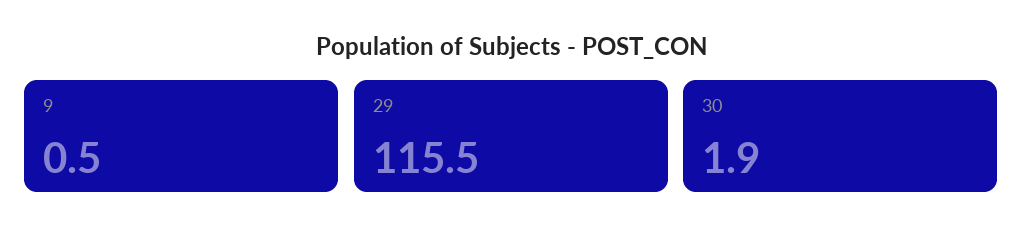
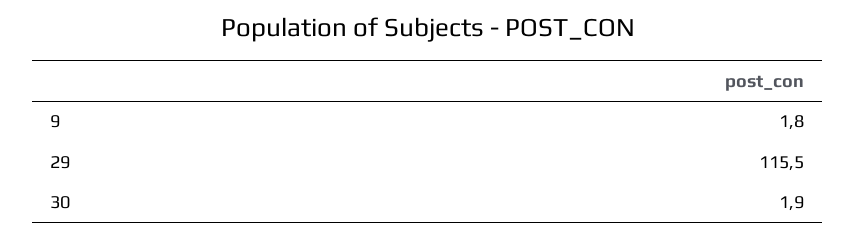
9: 0.5 -> 1.8

